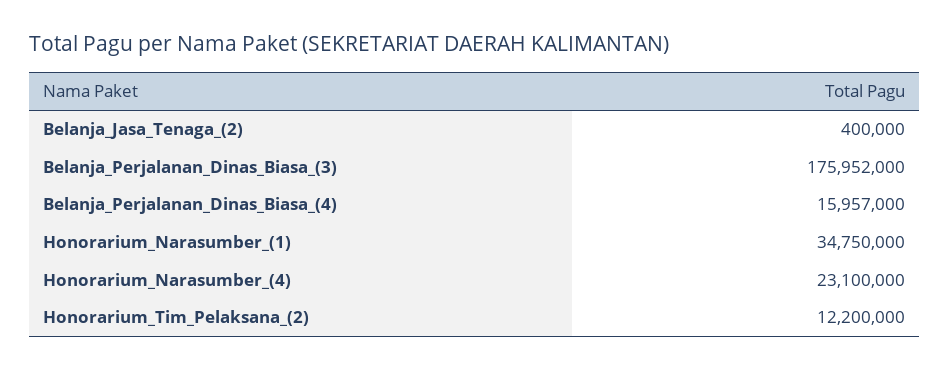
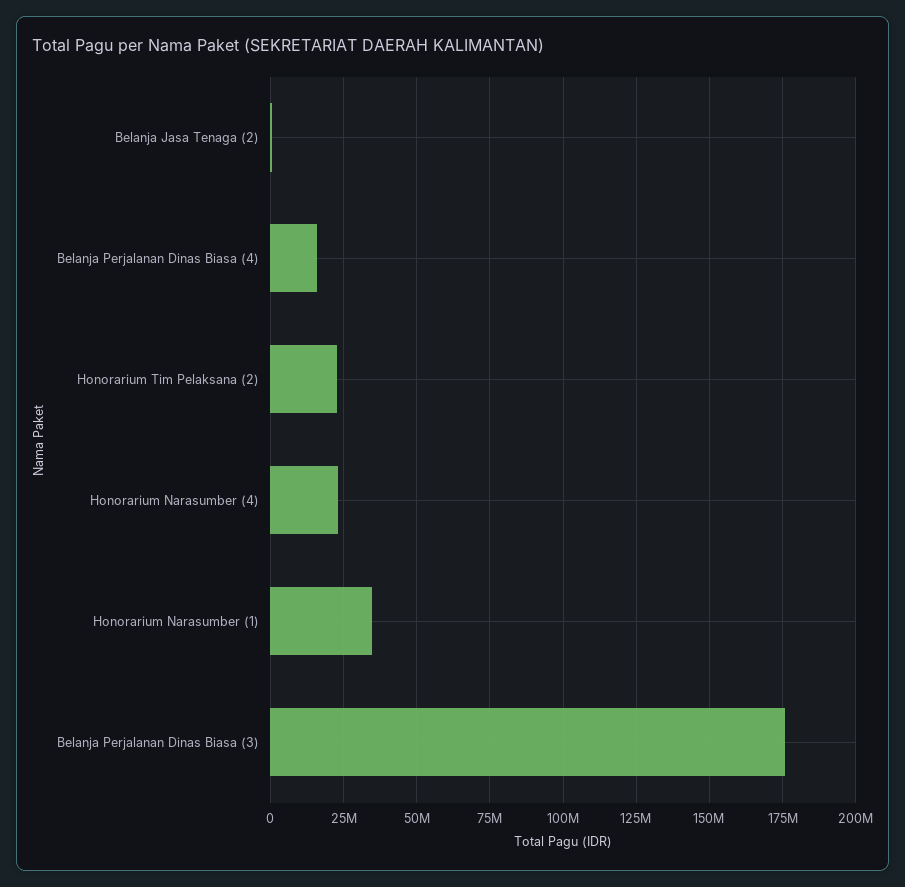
Honorarium_Tim_Pelaksana_(2): 12200000 -> 22500000

